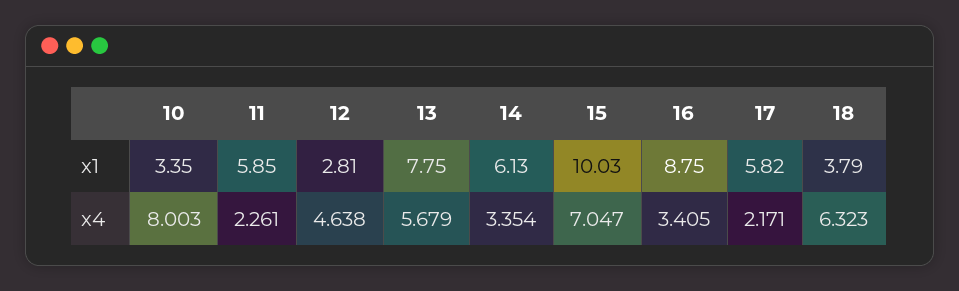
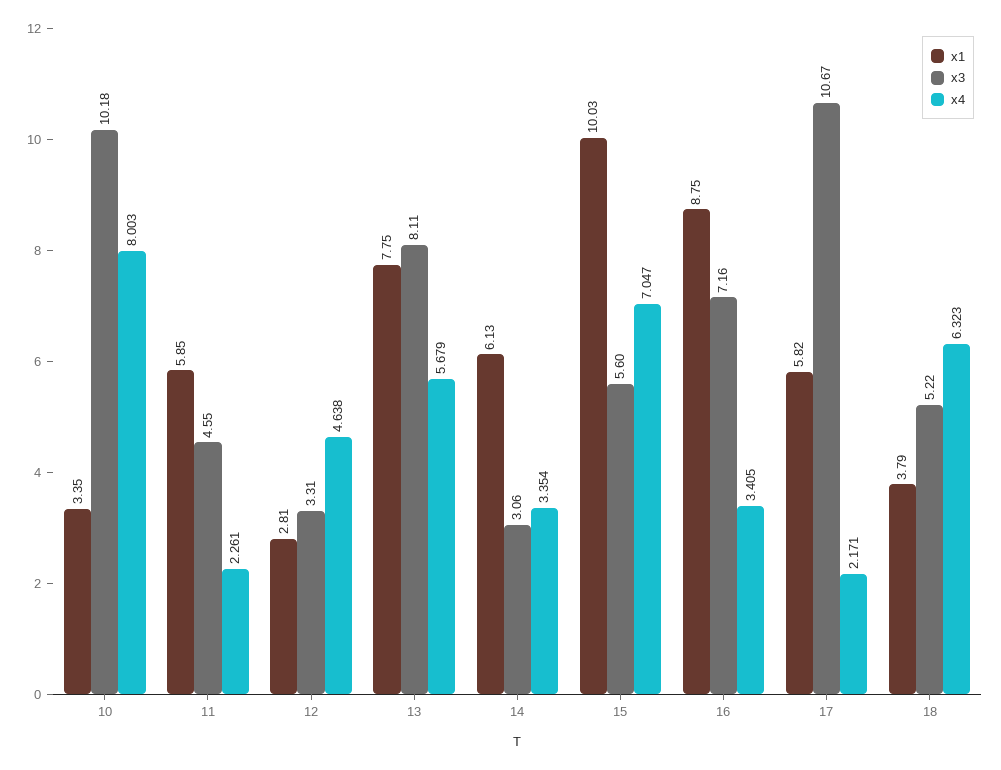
x3, 10: none -> 10.18
x3, 11: none -> 4.55
x3, 12: none -> 3.31
x3, 13: none -> 8.11
x3, 14: none -> 3.06
x3, 15: none -> 5.6
x3, 16: none -> 7.16
x3, 17: none -> 10.67
x3, 18: none -> 5.22

